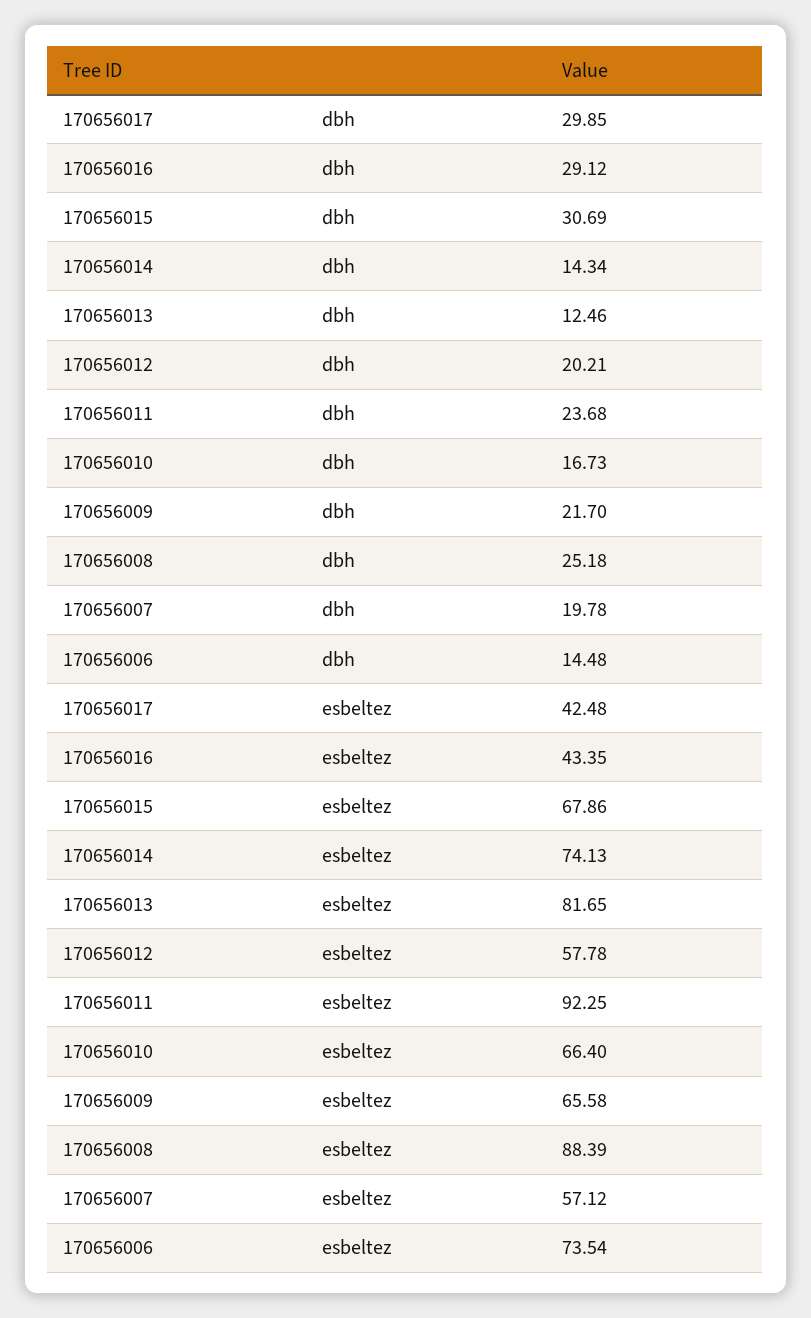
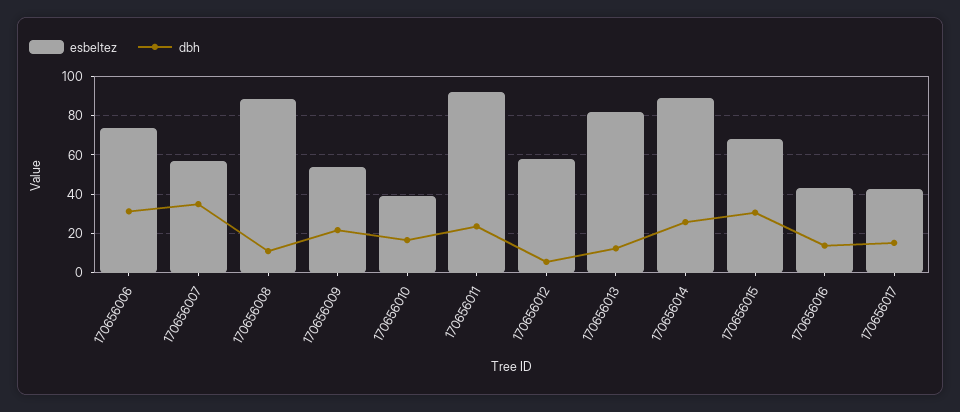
dbh, 170656017: 29.85 -> 15
dbh, 170656016: 29.12 -> 15
dbh, 170656014: 14.34 -> 25
dbh, 170656012: 20.21 -> 5
dbh, 170656008: 25.18 -> 10
dbh, 170656007: 19.78 -> 35
dbh, 170656006: 14.48 -> 30
esbeltez, 170656014: 74.13 -> 90
esbeltez, 170656010: 66.4 -> 40
esbeltez, 170656009: 65.58 -> 55

